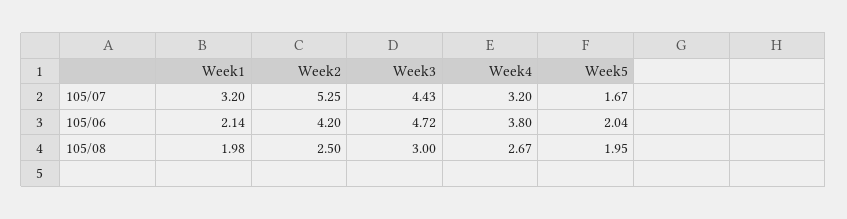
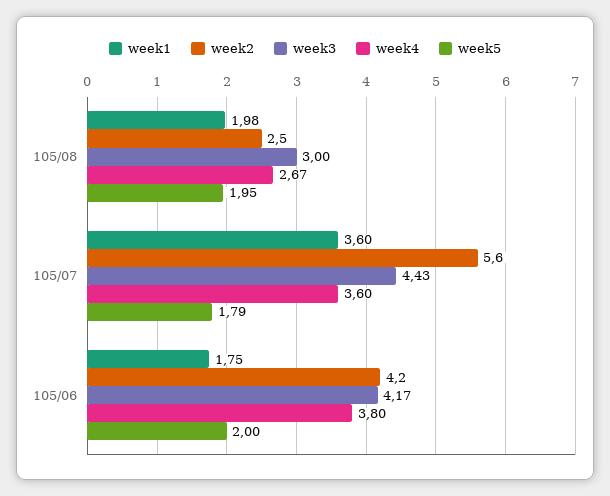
Week1, 105/07: 3.2 -> 3.6
Week2, 105/07: 5.25 -> 5.6
Week4, 105/07: 3.2 -> 3.6
Week5, 105/07: 1.67 -> 1.79
Week1, 105/06: 2.14 -> 1.75
Week3, 105/06: 4.72 -> 4.17
Week5, 105/06: 2.04 -> 2

